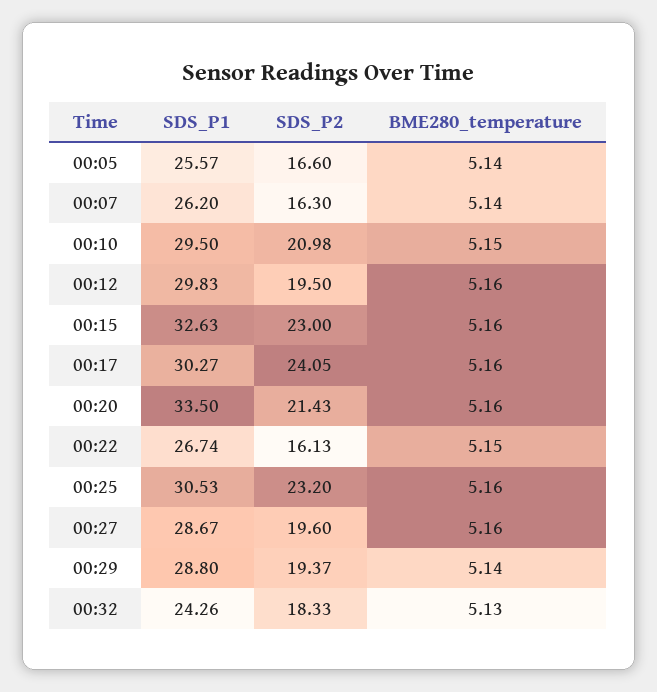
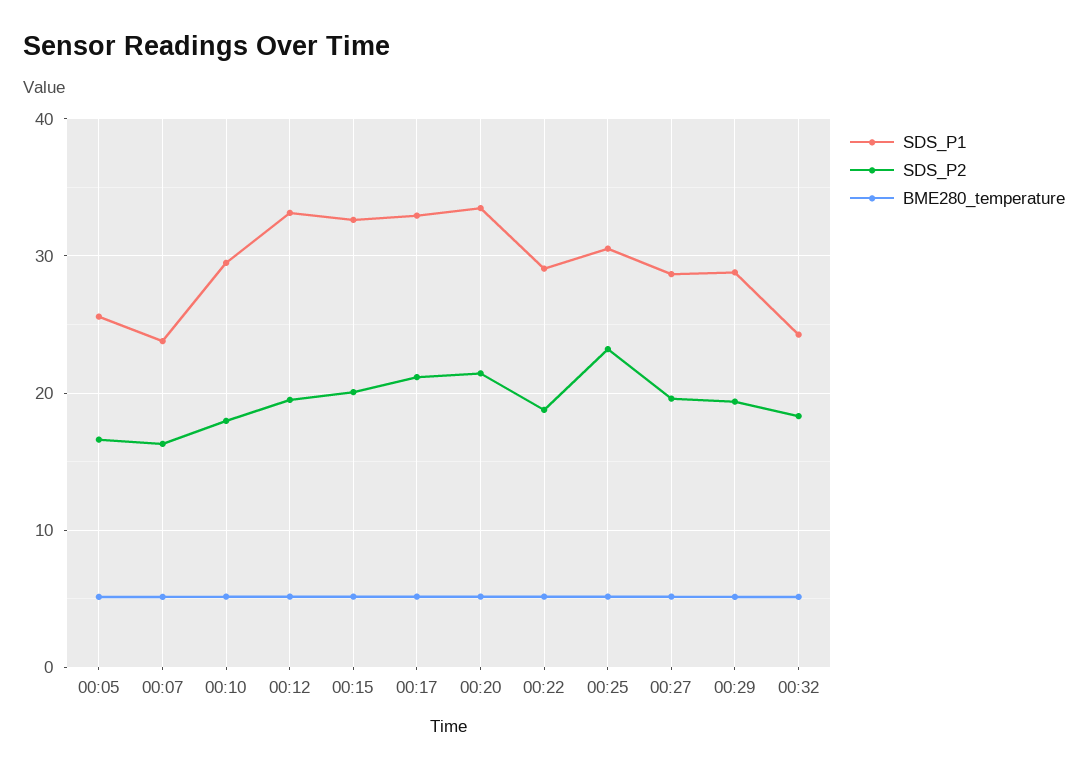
SDS_P1, 00:07: 26.2 -> 24
SDS_P2, 00:10: 20.98 -> 18
SDS_P1, 00:12: 29.83 -> 33
SDS_P2, 00:15: 23 -> 20
SDS_P1, 00:17: 30.27 -> 33
SDS_P2, 00:17: 24.05 -> 21
SDS_P1, 00:22: 26.74 -> 29
SDS_P2, 00:22: 16.13 -> 19

